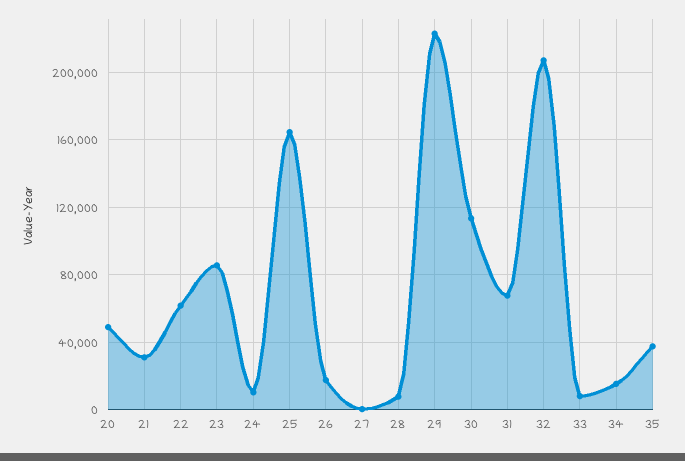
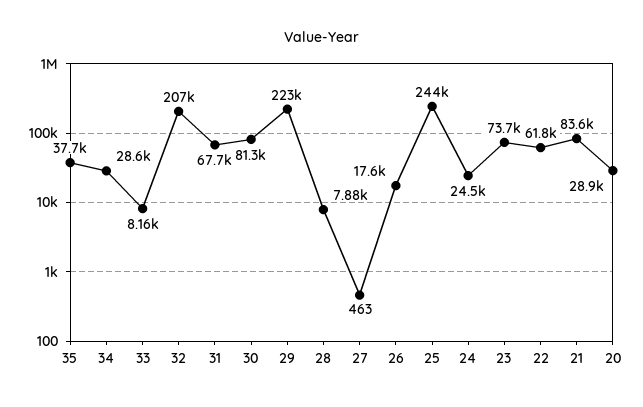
20: 50000 -> 28900
21: 30000 -> 83600
23: 85000 -> 73700
24: 10000 -> 24500
25: 165000 -> 244000
30: 115000 -> 81300
34: 15000 -> 28600

